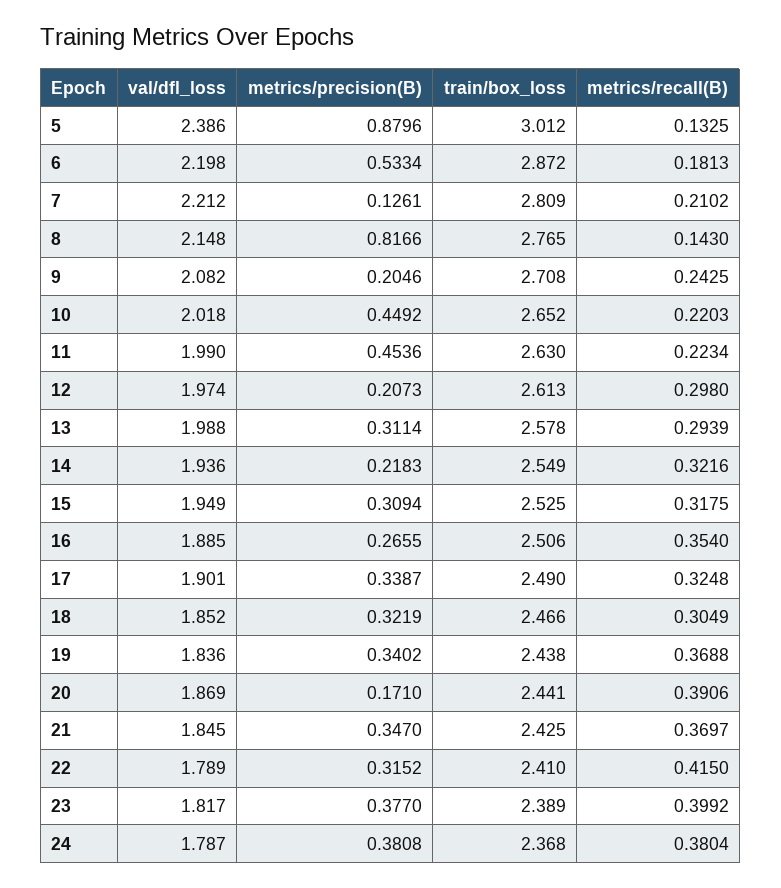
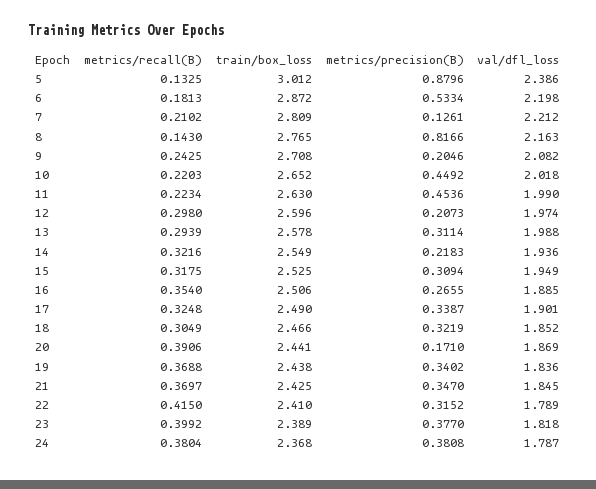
val/dfl_loss, 8: 2.148 -> 2.163
train/box_loss, 12: 2.613 -> 2.596
val/dfl_loss, 23: 1.817 -> 1.818

